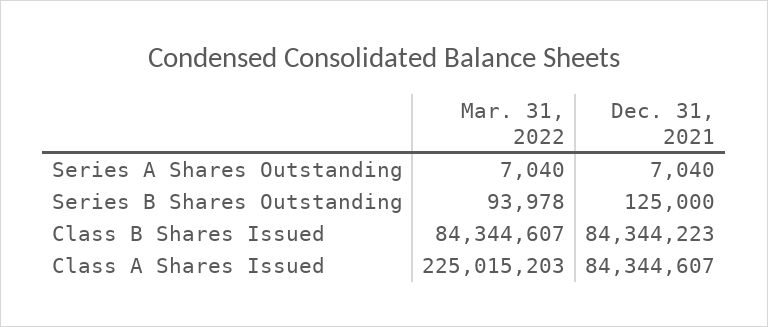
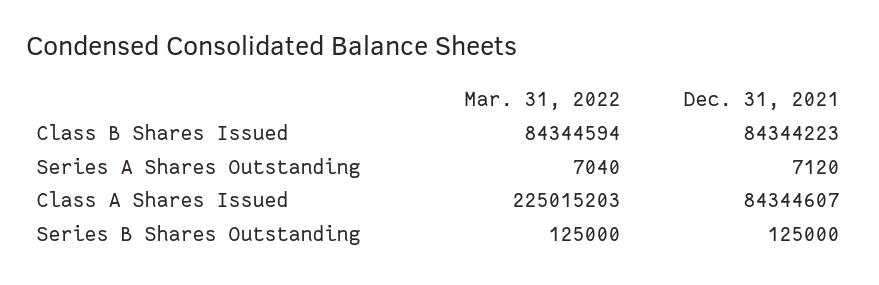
Dec. 31, 2021, Series A Shares Outstanding: 7040 -> 7120
Mar. 31, 2022, Series B Shares Outstanding: 93978 -> 125000
Mar. 31, 2022, Class B Shares Issued: 84344607 -> 84344594

